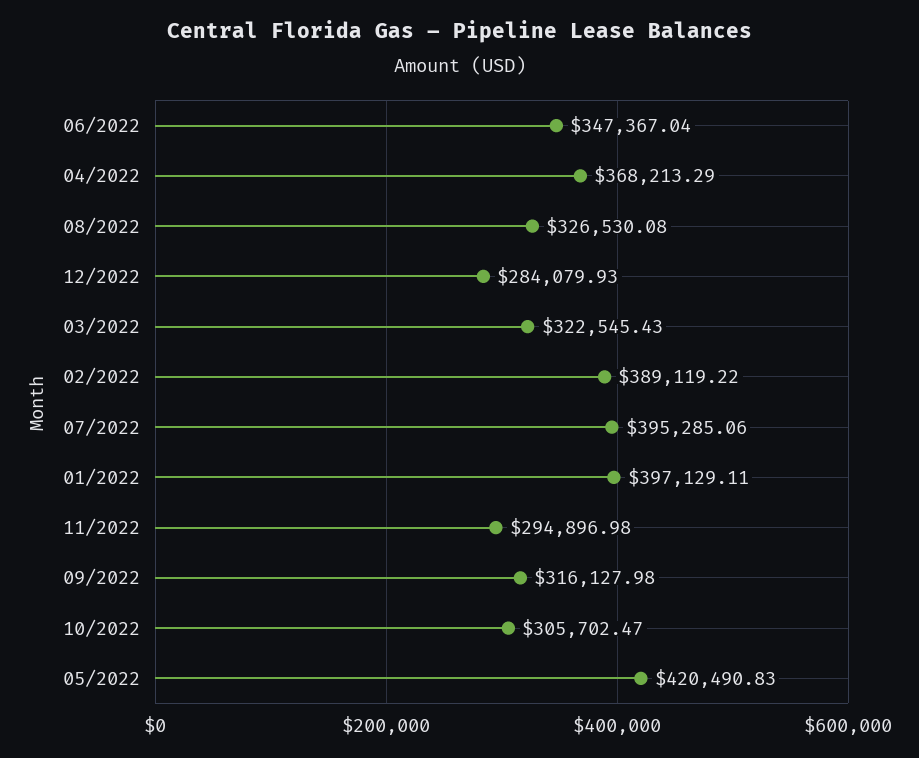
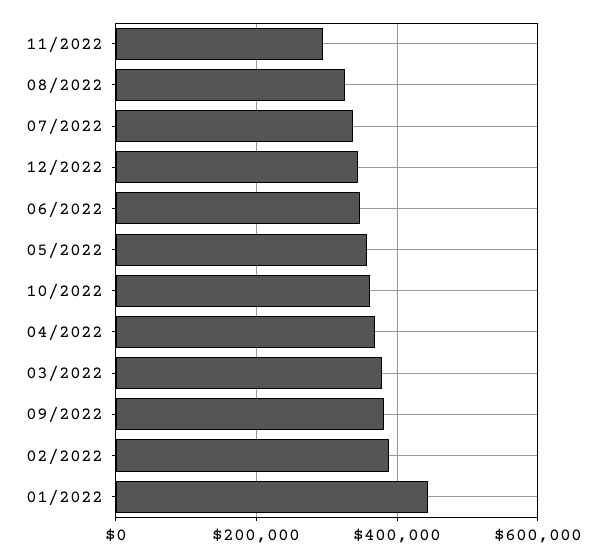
12/2022: 284079.93 -> 340000
03/2022: 322545.43 -> 380000
07/2022: 395285.06 -> 340000
01/2022: 397129.11 -> 440000
09/2022: 316127.98 -> 380000
10/2022: 305702.47 -> 360000
05/2022: 420490.83 -> 360000

